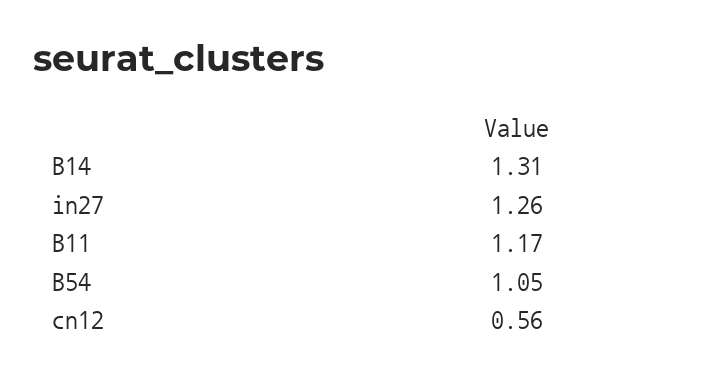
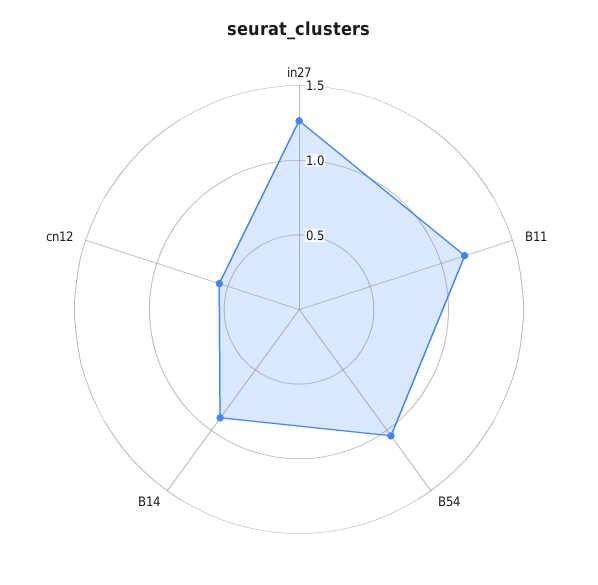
B14: 1.31 -> 0.9

